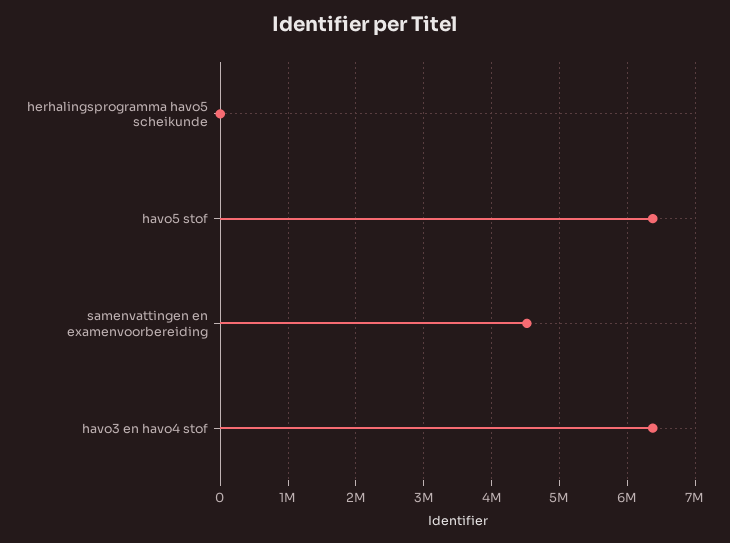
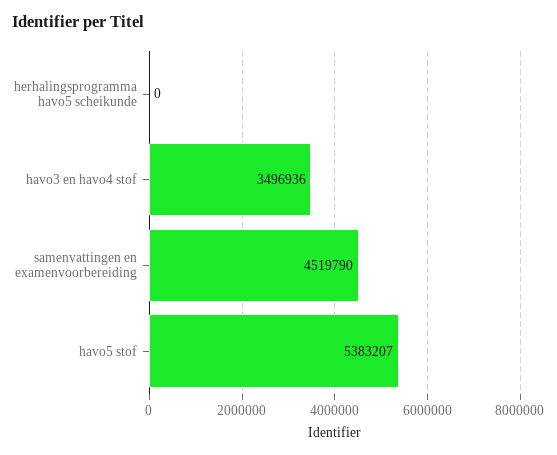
havo5 stof: 6400000 -> 5383207
havo3 en havo4 stof: 6400000 -> 3496936

